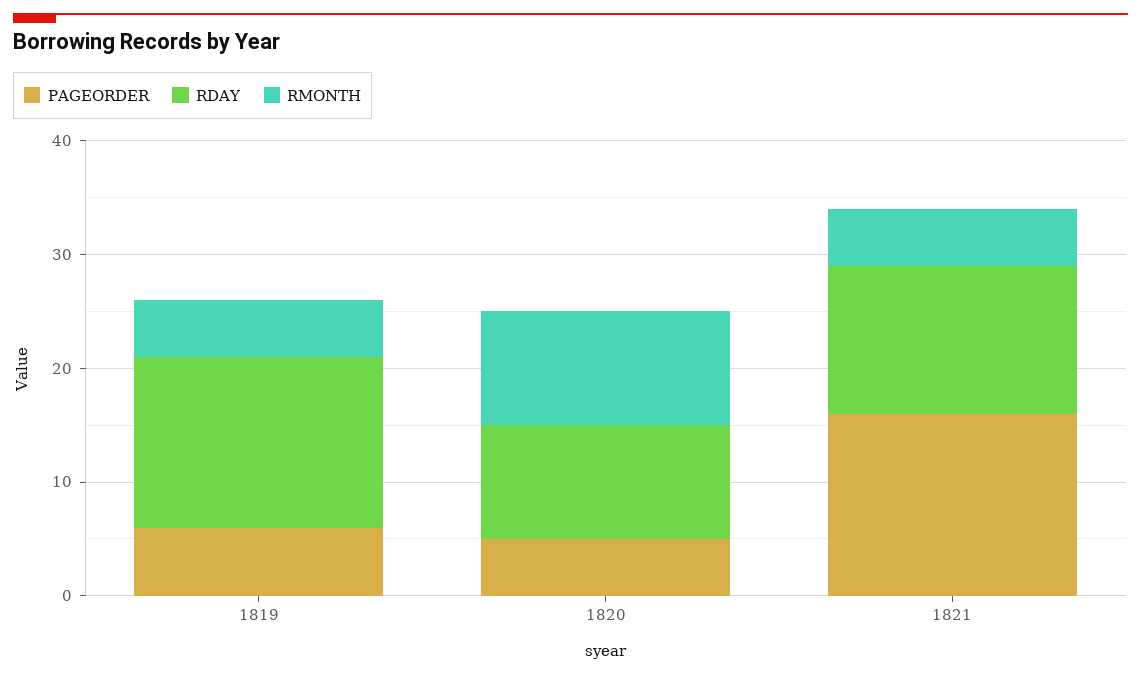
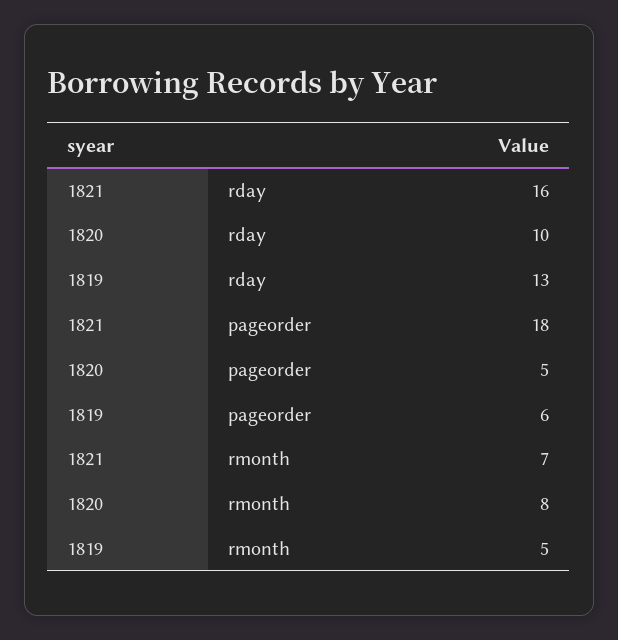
RDAY, 1819: 15 -> 13
RMONTH, 1820: 10 -> 8
PAGEORDER, 1821: 16 -> 18
RDAY, 1821: 13 -> 16
RMONTH, 1821: 5 -> 7

